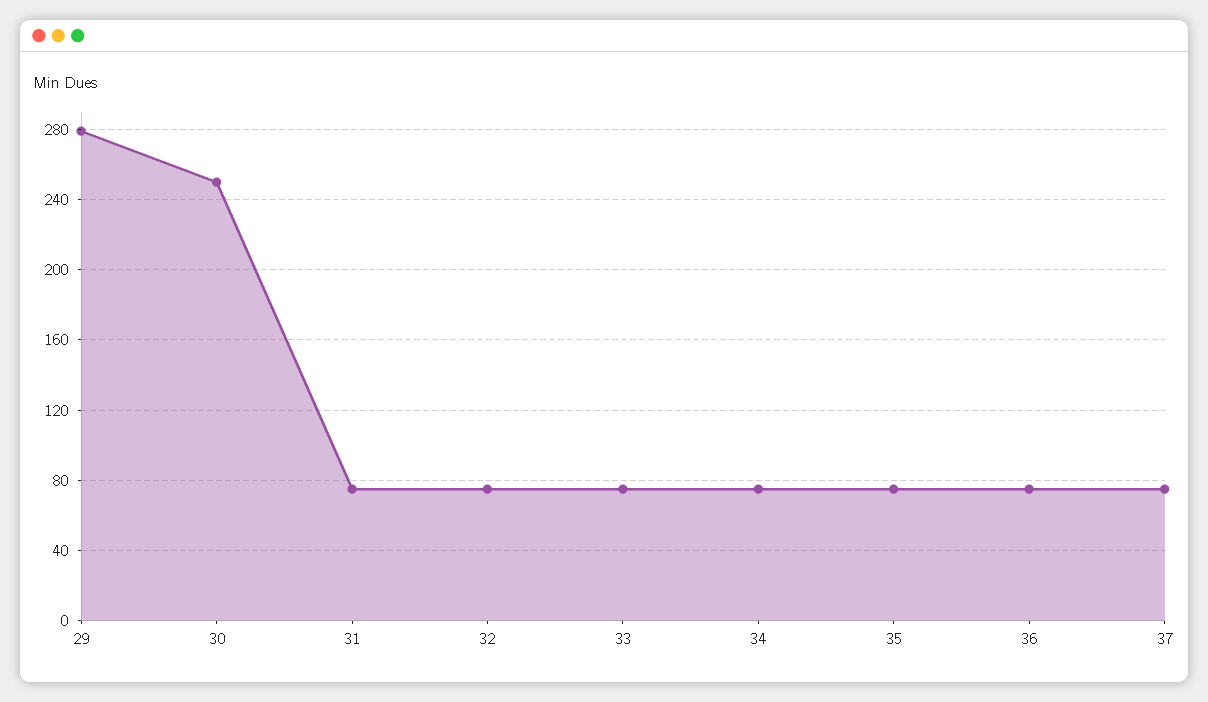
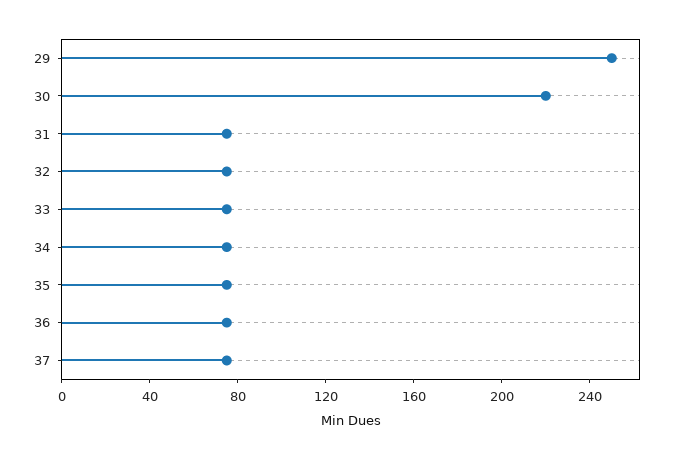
29: 280 -> 250
30: 250 -> 220

